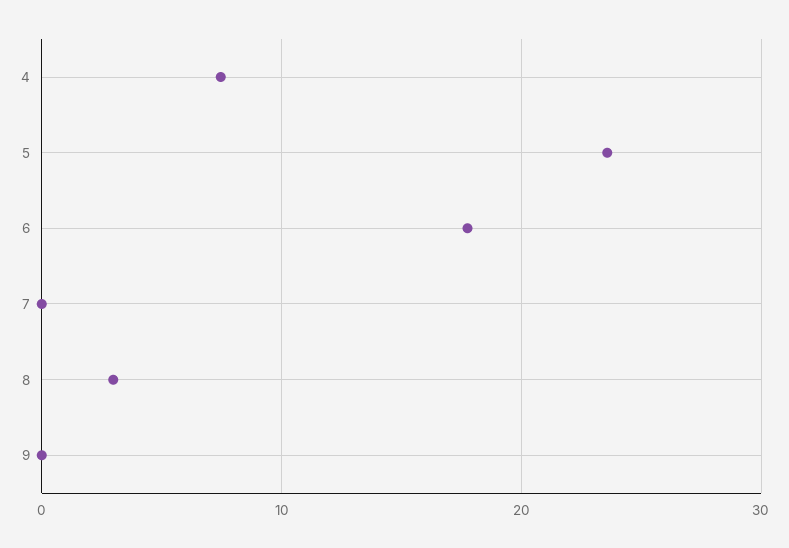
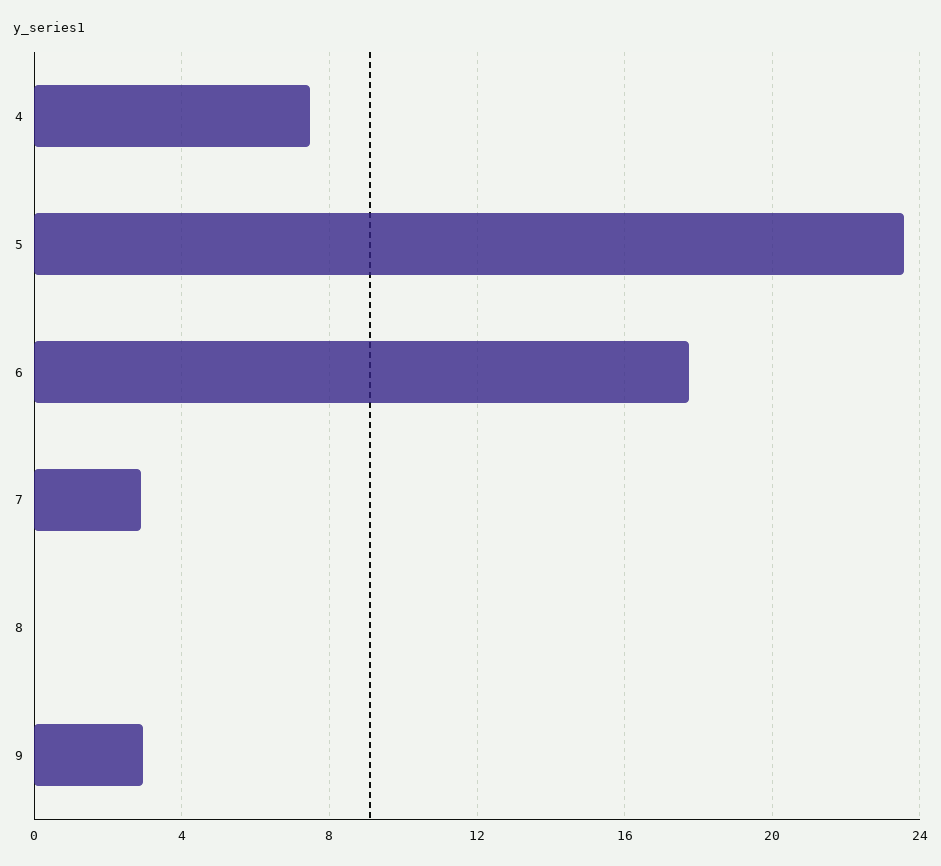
7: 0 -> 3
8: 3 -> 0
9: 0 -> 3

